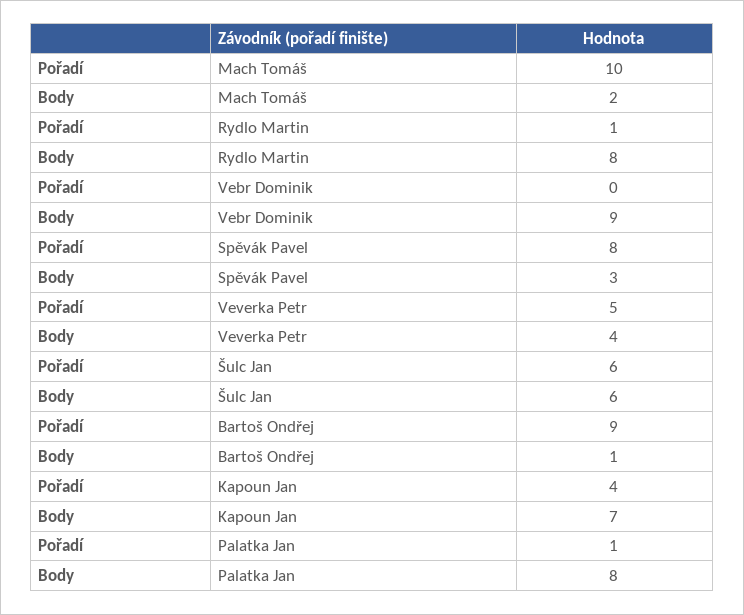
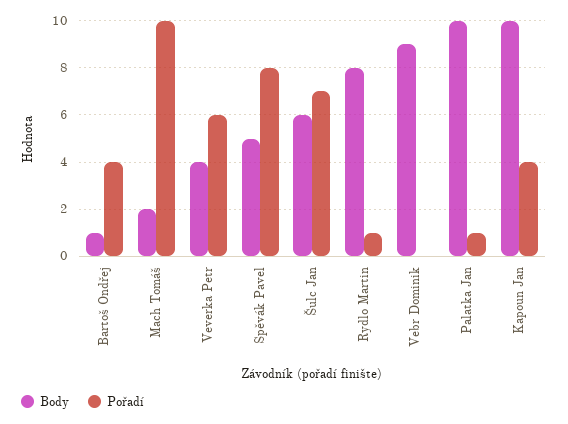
Body, Spěvák Pavel: 3 -> 5
Pořadí, Veverka Petr: 5 -> 6
Pořadí, Šulc Jan: 6 -> 7
Pořadí, Bartoš Ondřej: 9 -> 4
Body, Kapoun Jan: 7 -> 10
Body, Palatka Jan: 8 -> 10

